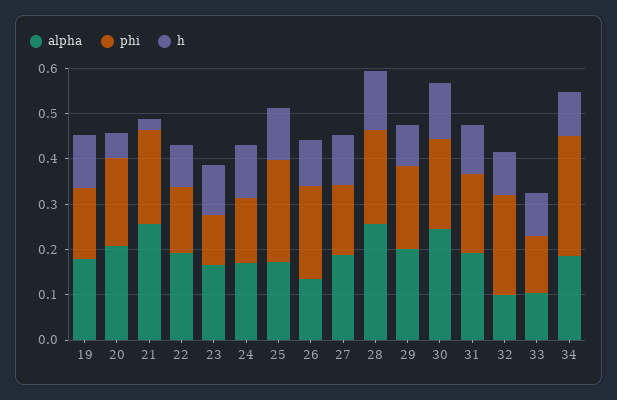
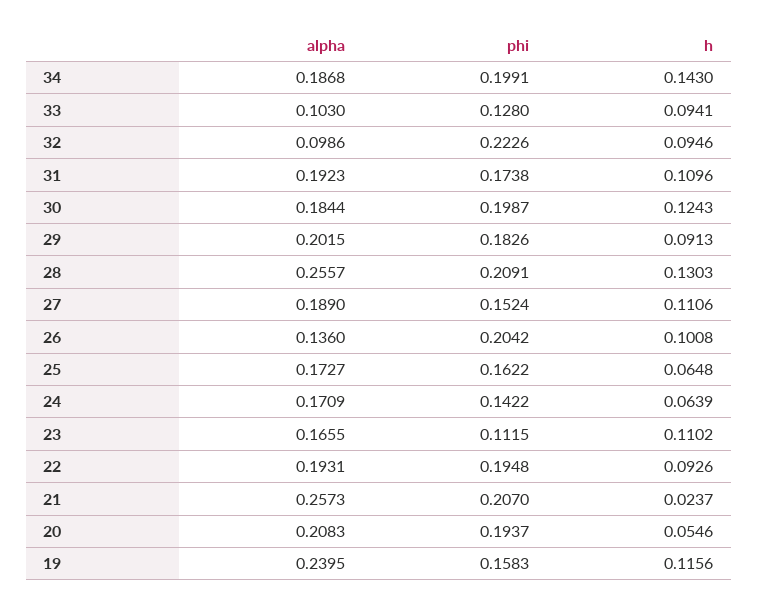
alpha, 19: 0.18 -> 0.2395
phi, 22: 0.14 -> 0.1948
h, 24: 0.12 -> 0.0639
phi, 25: 0.22 -> 0.1622
h, 25: 0.12 -> 0.0648
alpha, 30: 0.24 -> 0.1844
phi, 34: 0.26 -> 0.1991
h, 34: 0.1 -> 0.143

